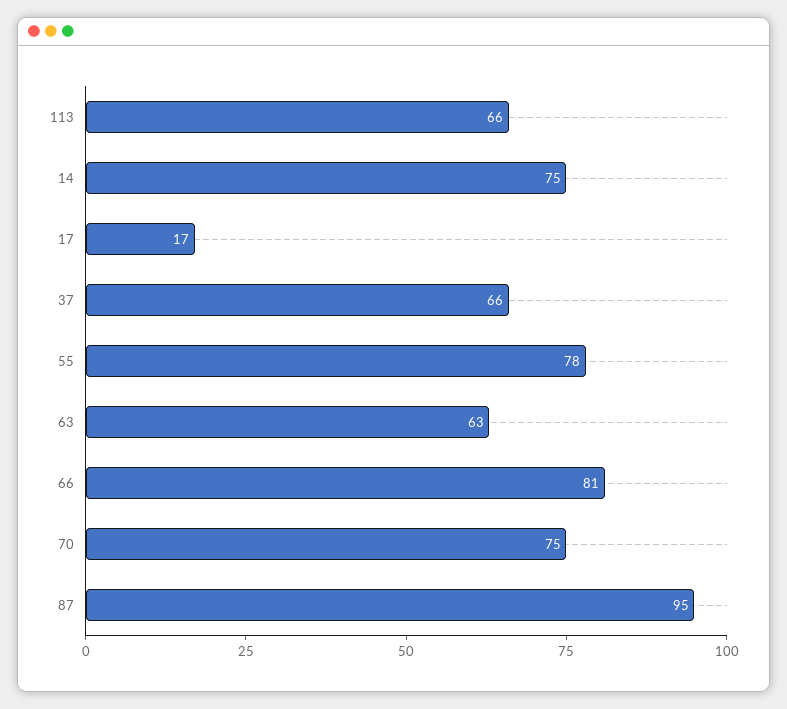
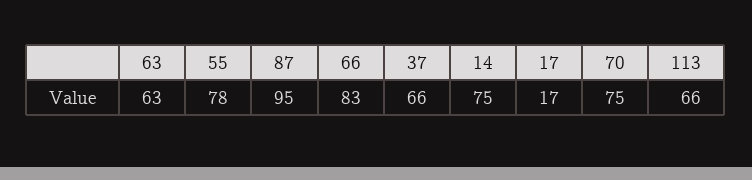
66: 81 -> 83

